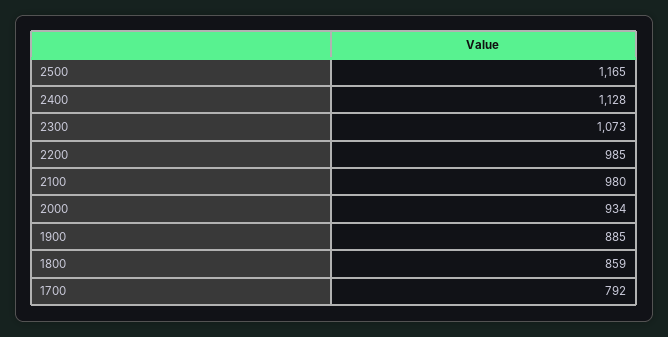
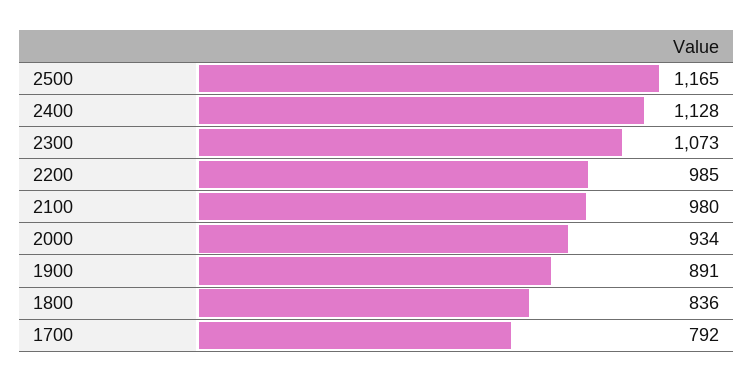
1900: 885 -> 891
1800: 859 -> 836

